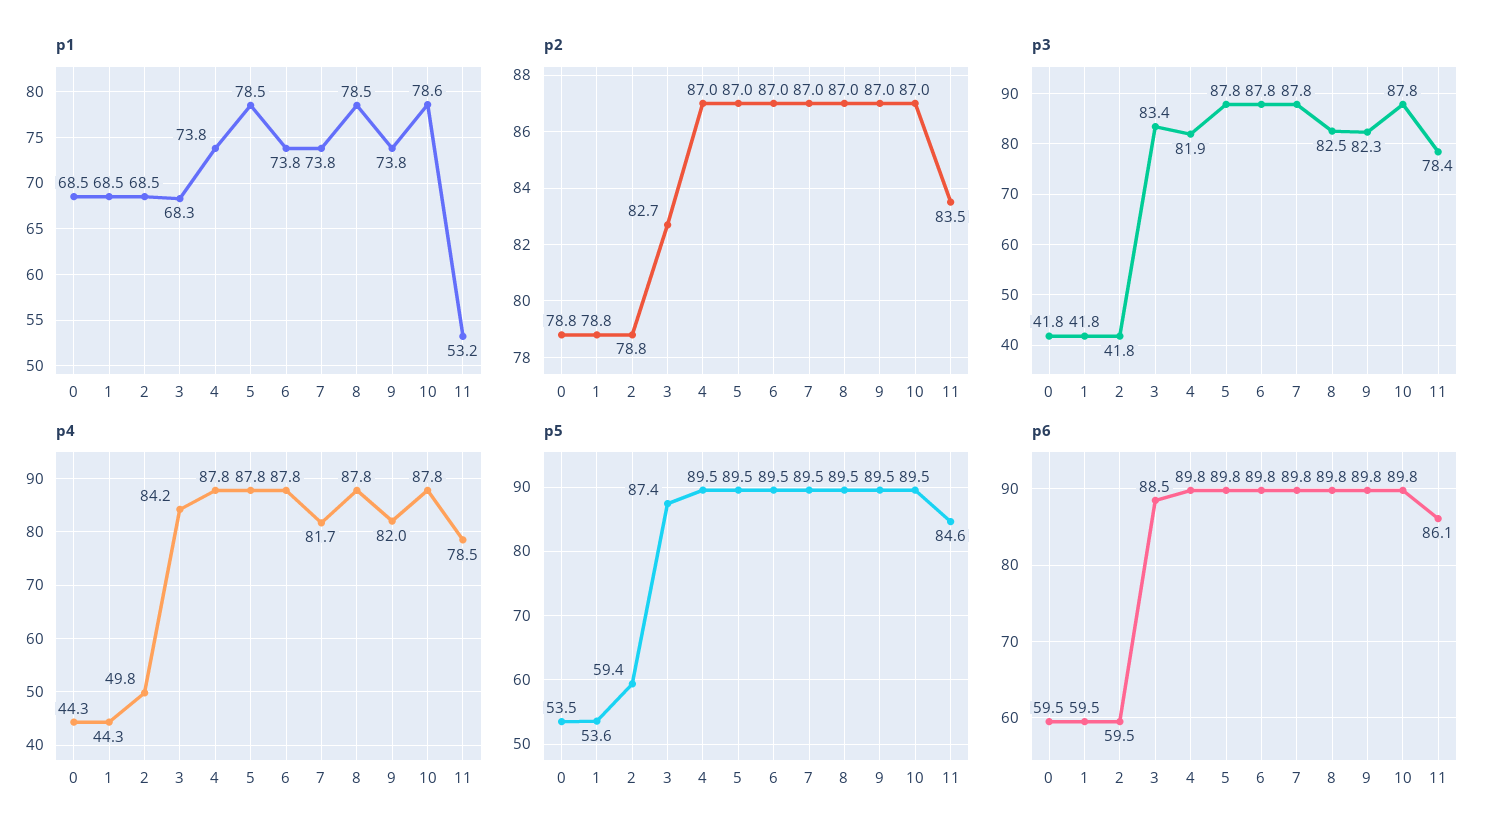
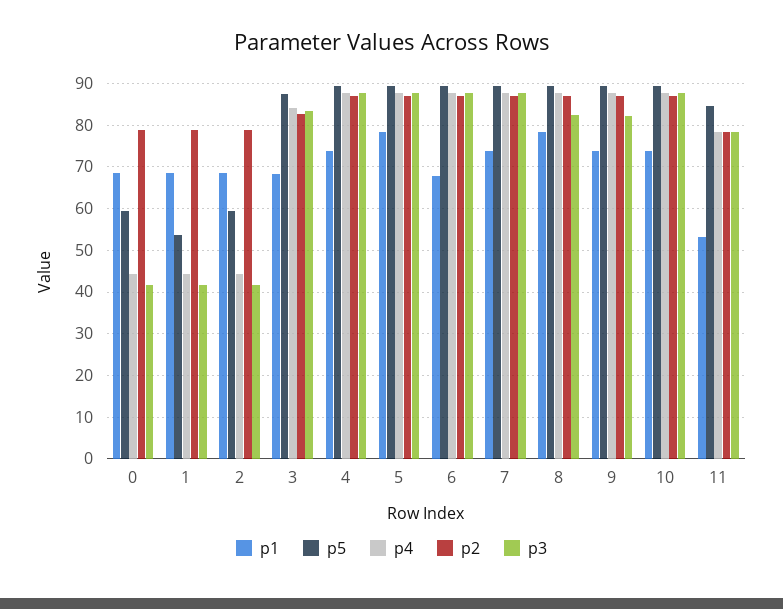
p1, 6: 73.8 -> 68
p1, 10: 78.6 -> 74
p2, 11: 83.5 -> 78
p3, 4: 81.9 -> 88
p4, 2: 49.8 -> 44
p4, 7: 81.7 -> 88
p4, 9: 82 -> 88
p5, 0: 53.5 -> 60
p6, 0: 59.5 -> none
p6, 1: 59.5 -> none
p6, 2: 59.5 -> none
p6, 3: 88.5 -> none
p6, 4: 89.8 -> none
p6, 5: 89.8 -> none
p6, 6: 89.8 -> none
p6, 7: 89.8 -> none
p6, 8: 89.8 -> none
p6, 9: 89.8 -> none
p6, 10: 89.8 -> none
p6, 11: 86.1 -> none

